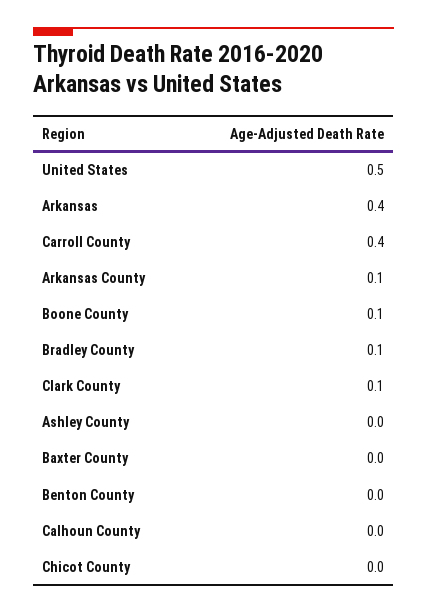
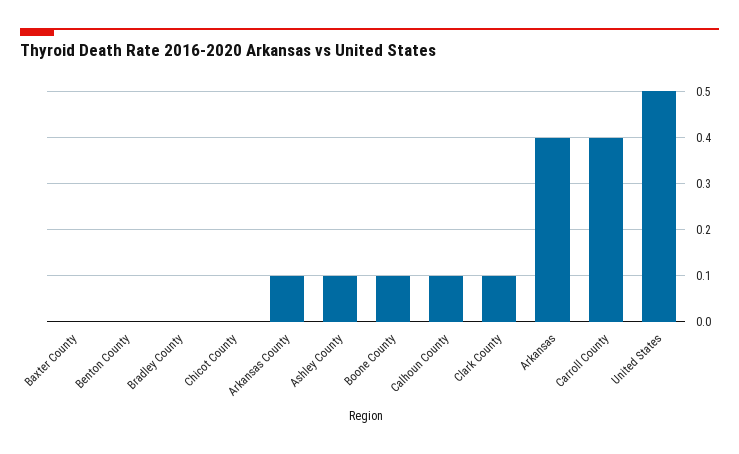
Bradley County: 0.1 -> 0
Ashley County: 0 -> 0.1
Calhoun County: 0 -> 0.1

